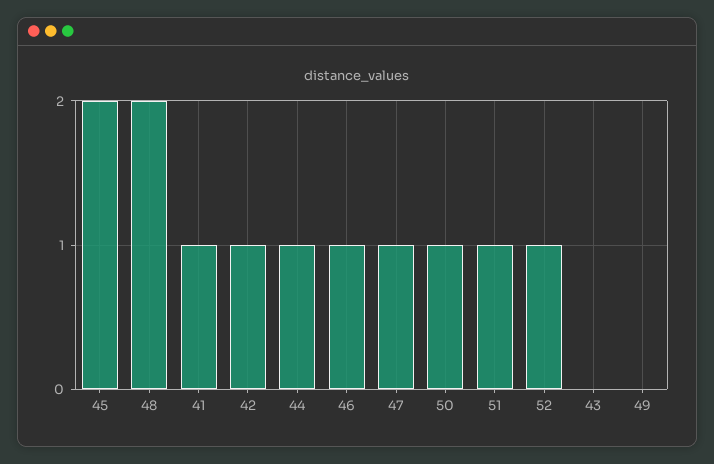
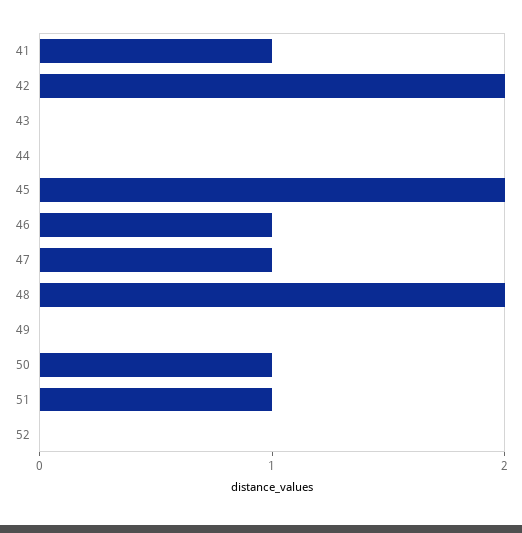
42: 1 -> 2
44: 1 -> 0
52: 1 -> 0

